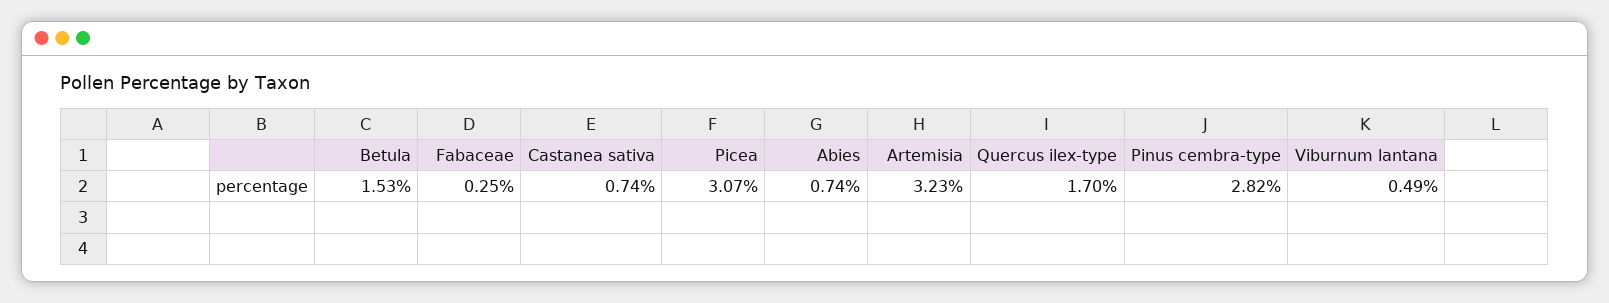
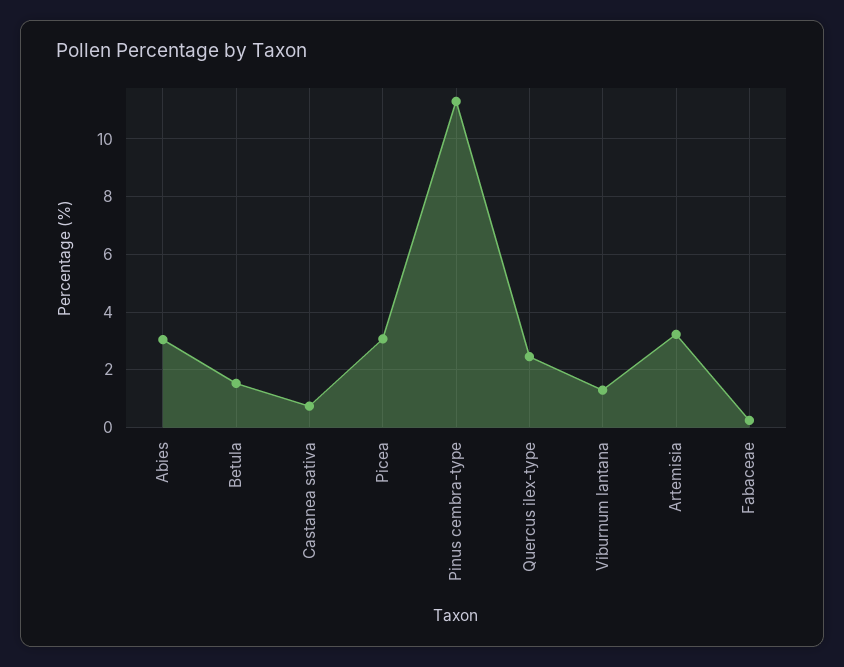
Abies: 0.74 -> 3
Quercus ilex-type: 1.7 -> 2.5
Pinus cembra-type: 2.82 -> 11.25
Viburnum lantana: 0.49 -> 1.25

